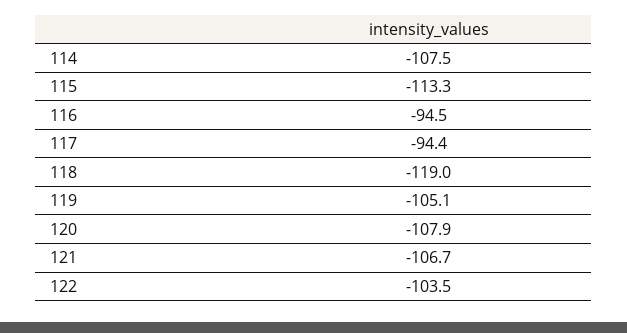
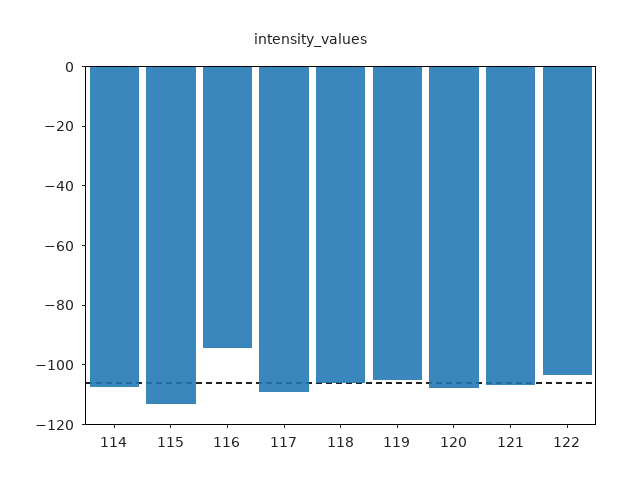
117: -94.4 -> -110
118: -119 -> -105

